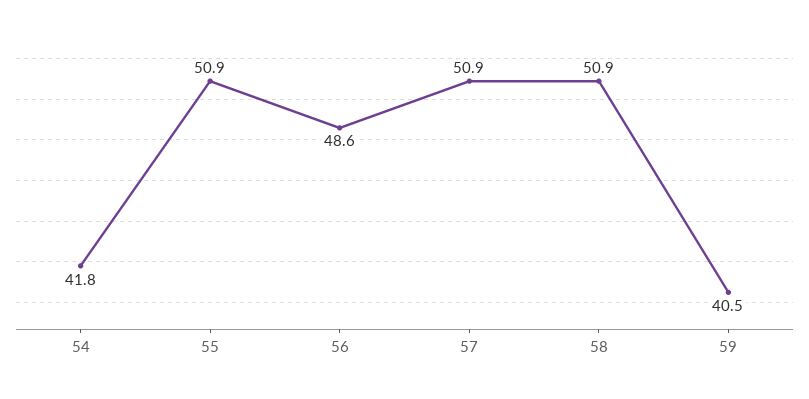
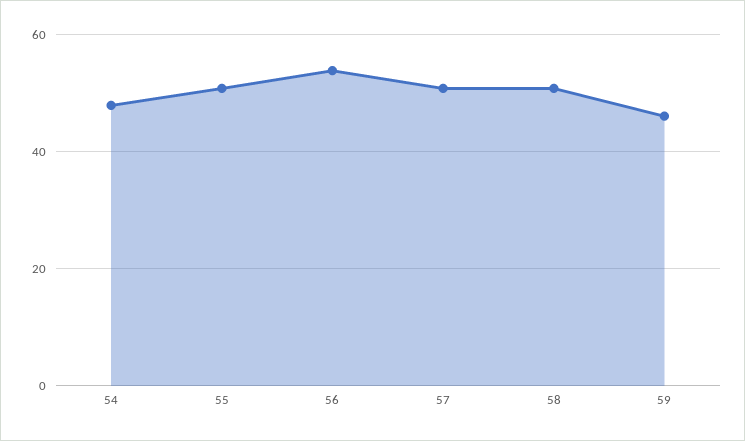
54: 41.8 -> 48
56: 48.6 -> 54
59: 40.5 -> 46

